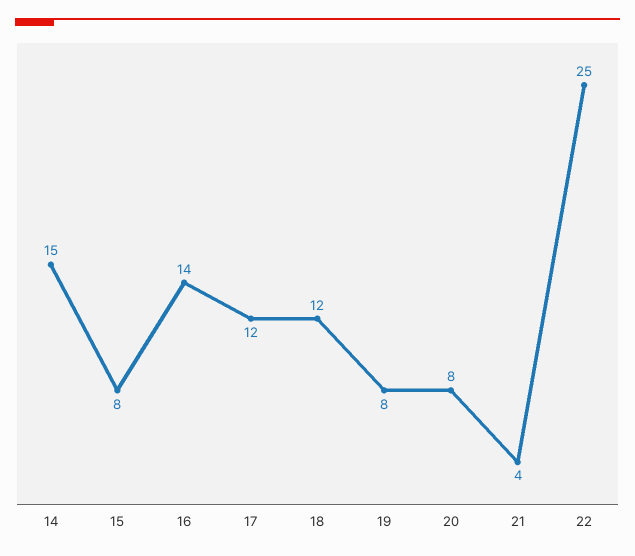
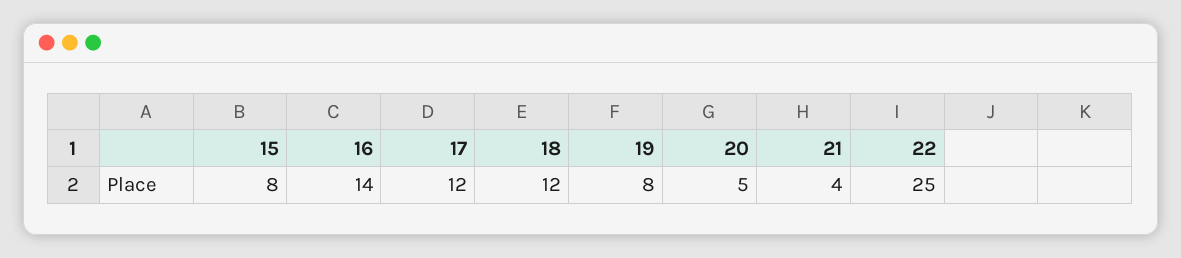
14: 15 -> none
20: 8 -> 5

